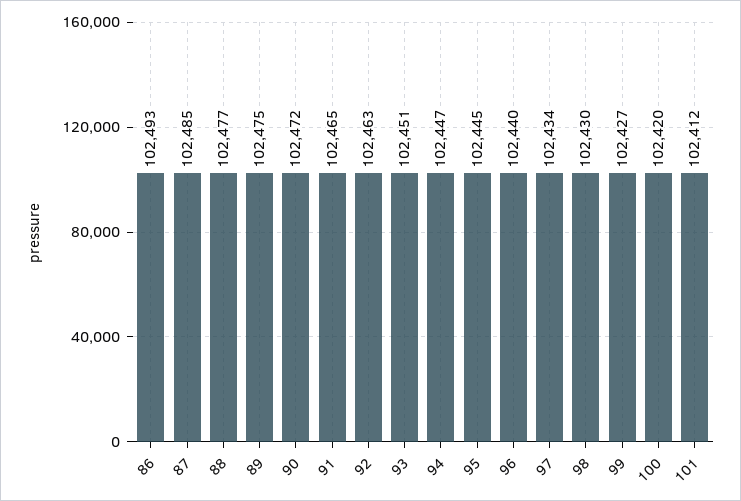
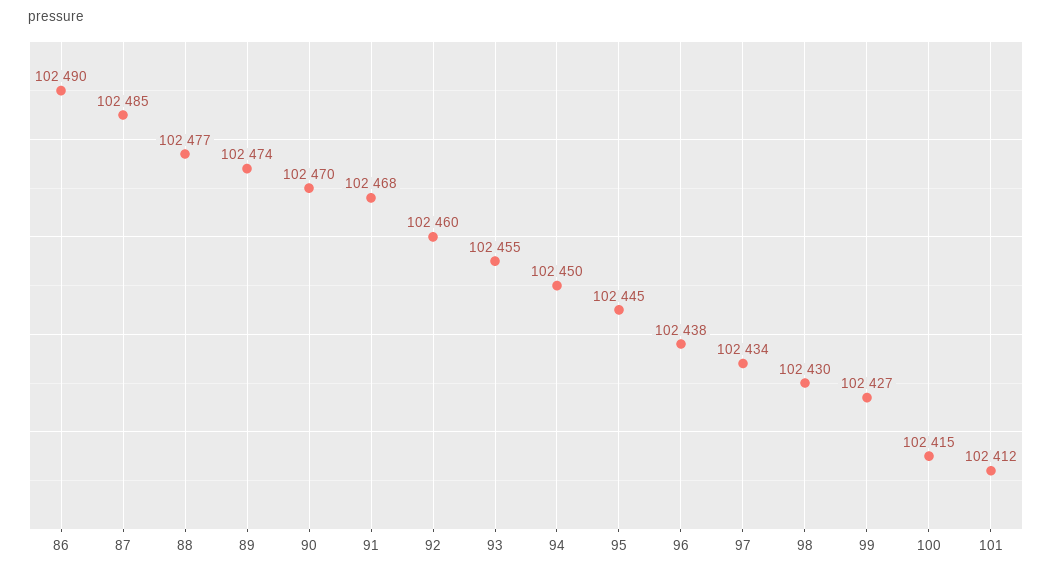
86: 102493 -> 102490
89: 102475 -> 102474
90: 102472 -> 102470
91: 102465 -> 102468
92: 102463 -> 102460
93: 102451 -> 102455
94: 102447 -> 102450
96: 102440 -> 102438
100: 102420 -> 102415

